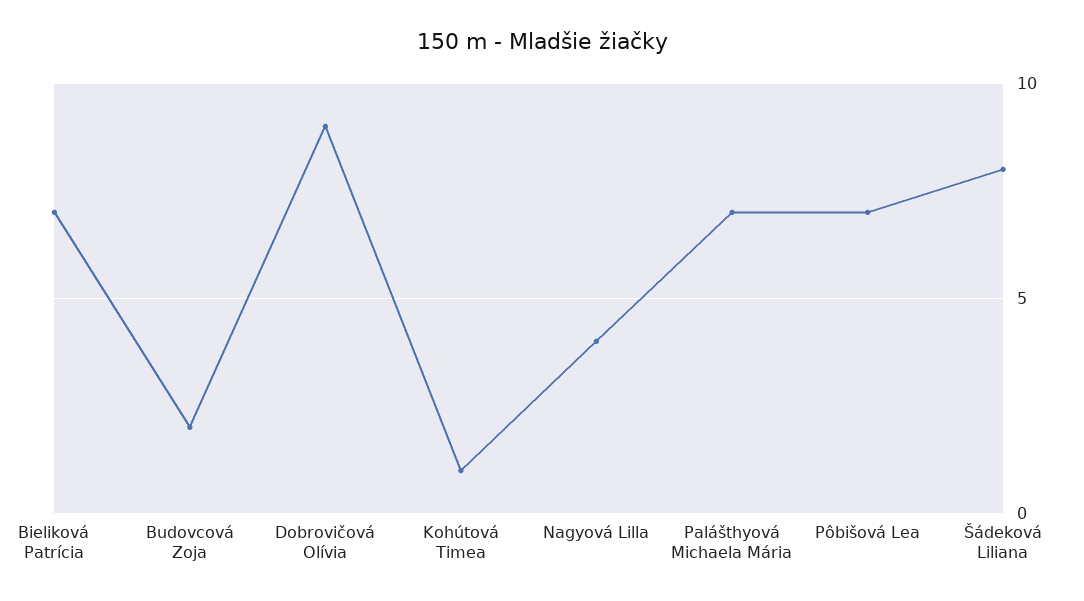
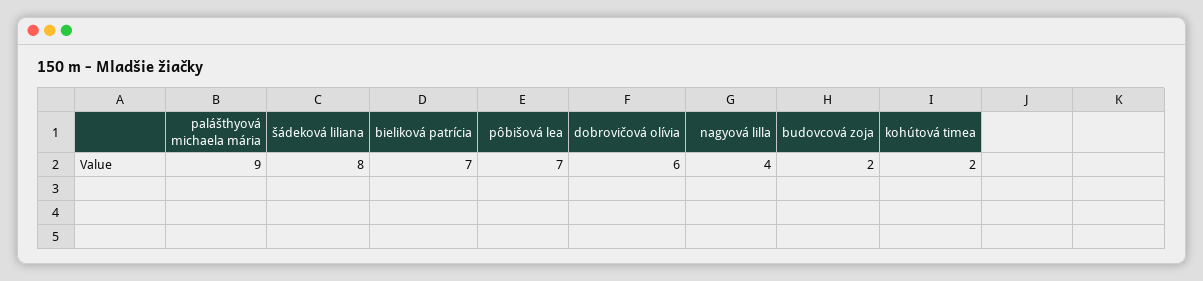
Dobrovičová Olívia: 9 -> 6
Kohútová Timea: 1 -> 2
Palášthyová Michaela Mária: 7 -> 9

